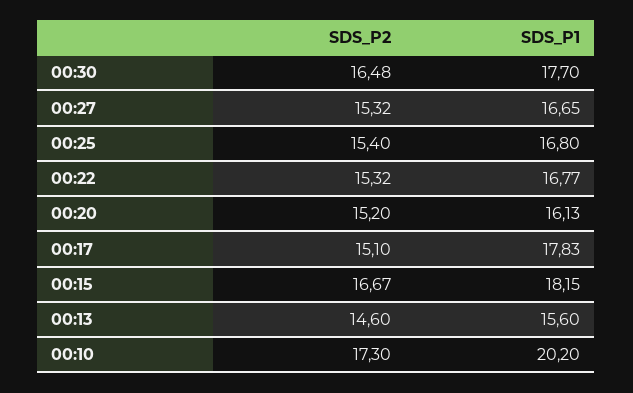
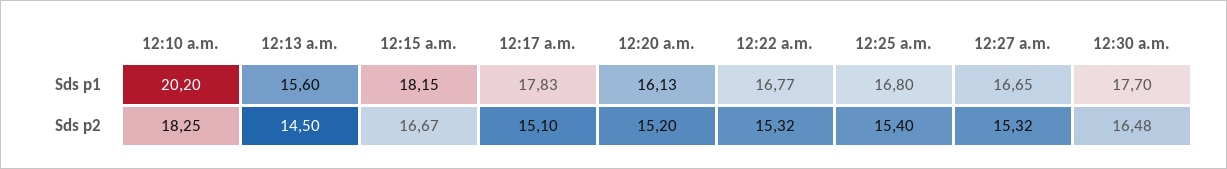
SDS_P2, 00:13: 14.6 -> 14.5
SDS_P2, 00:10: 17.3 -> 18.25

